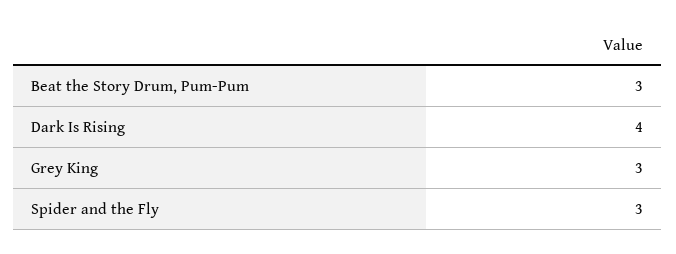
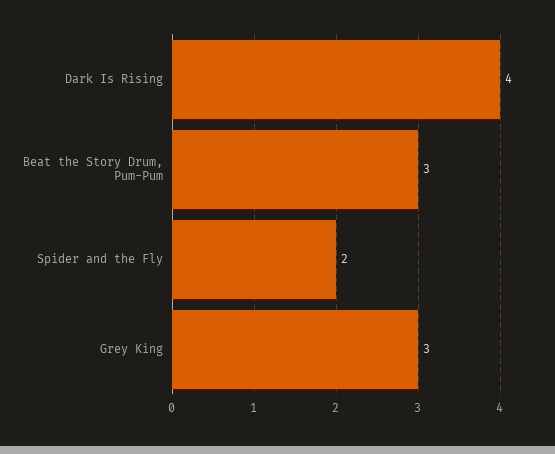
Spider and the Fly: 3 -> 2

